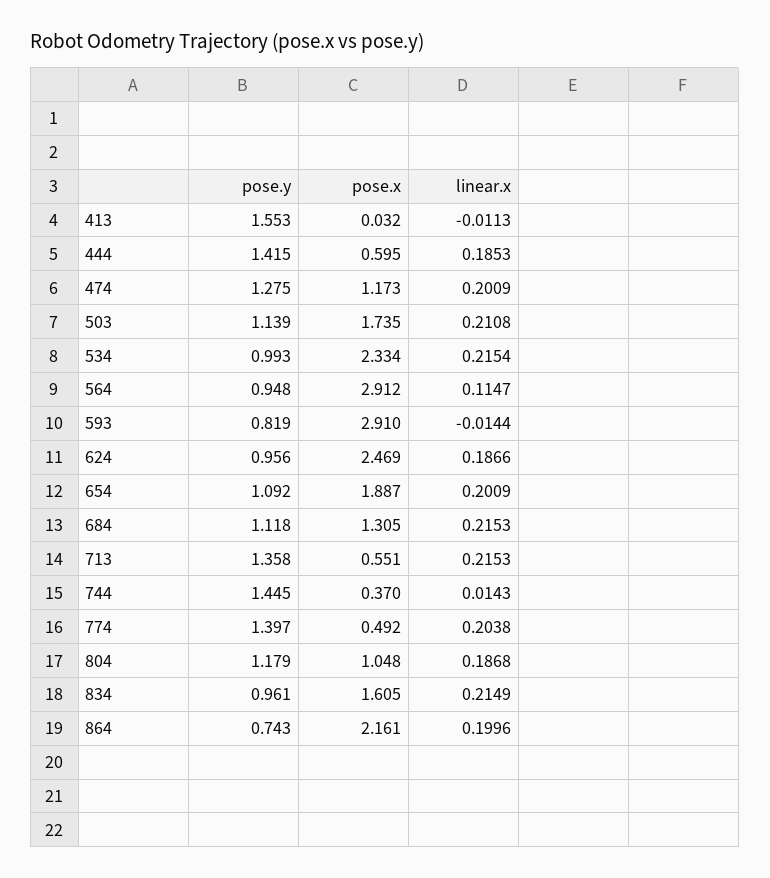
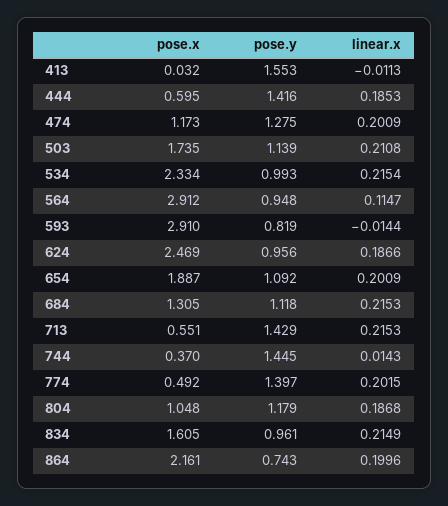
pose.y, 444: 1.415 -> 1.416
pose.y, 713: 1.358 -> 1.429
linear.x, 774: 0.2038 -> 0.2015

